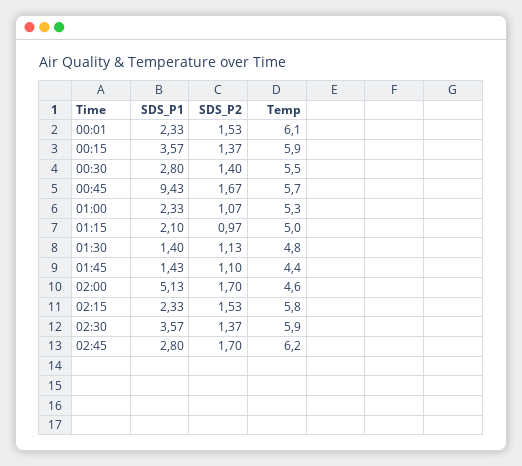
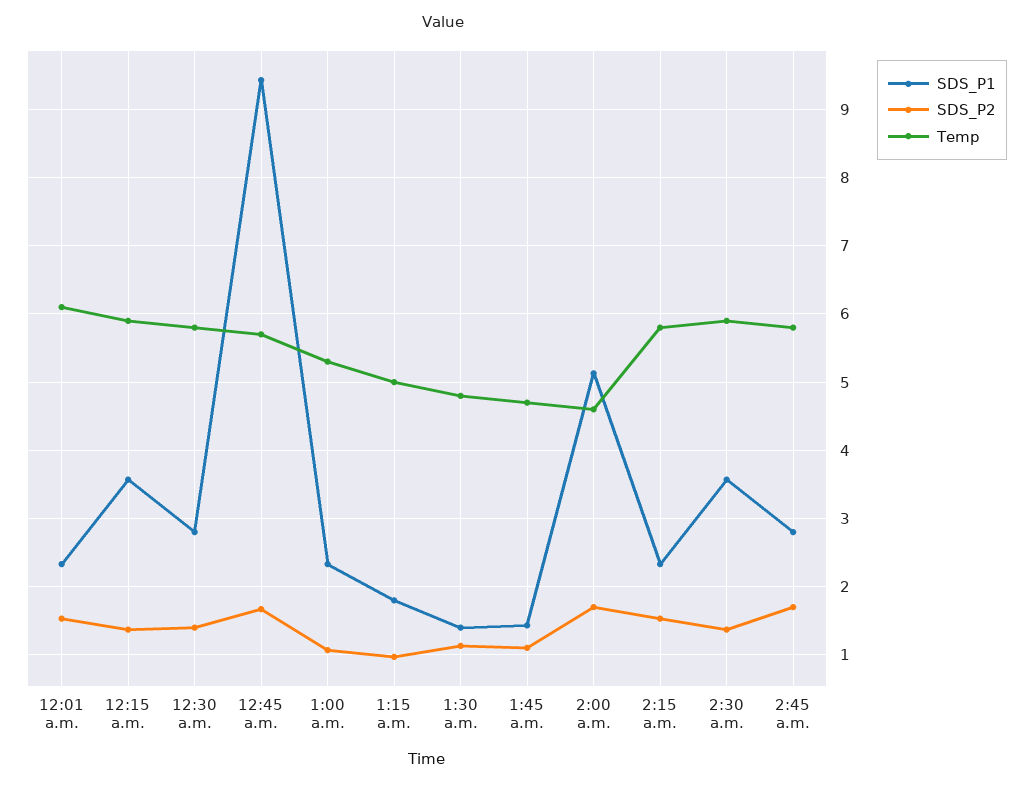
Temp, 00:30: 5.5 -> 5.8
SDS_P1, 01:15: 2.1 -> 1.8
Temp, 01:45: 4.4 -> 4.7
Temp, 02:45: 6.2 -> 5.8

